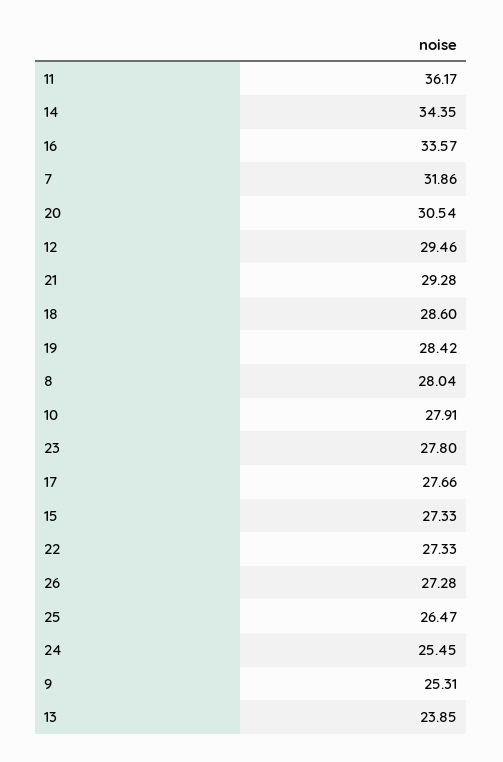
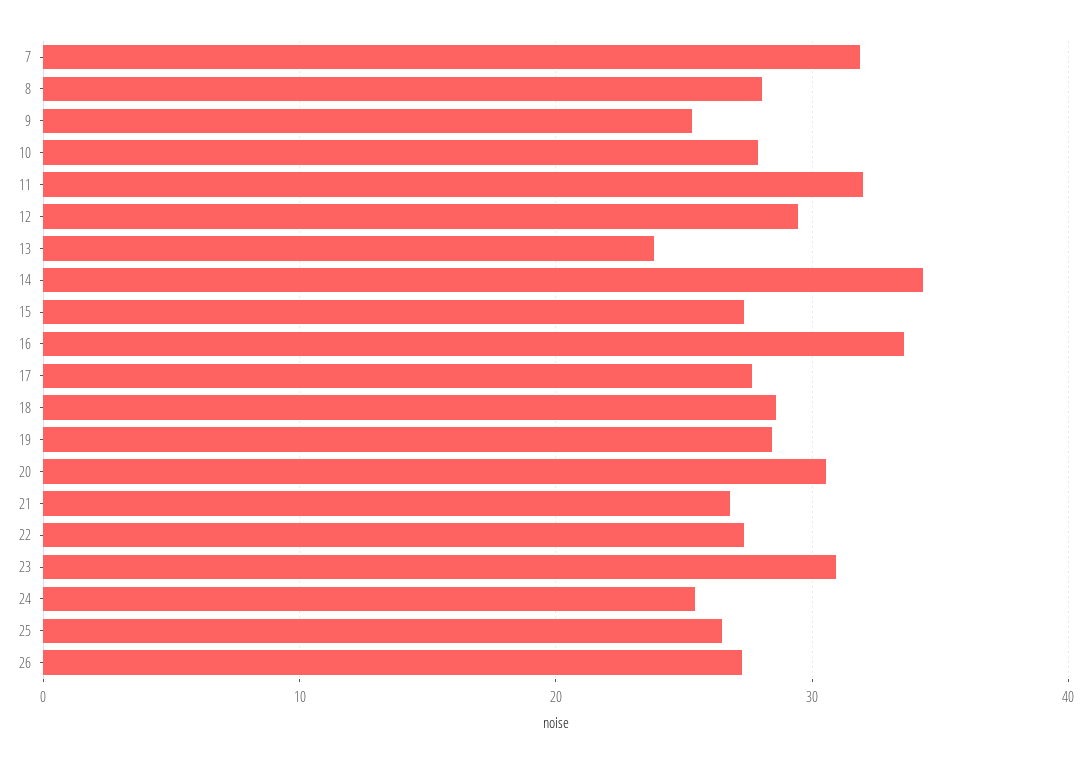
11: 36.17 -> 32
21: 29.28 -> 27
23: 27.8 -> 31

